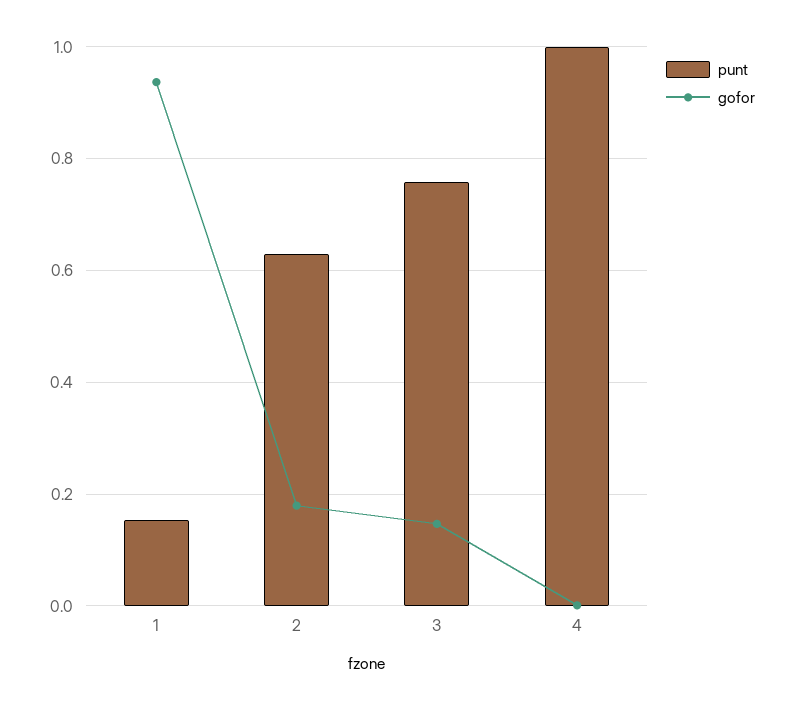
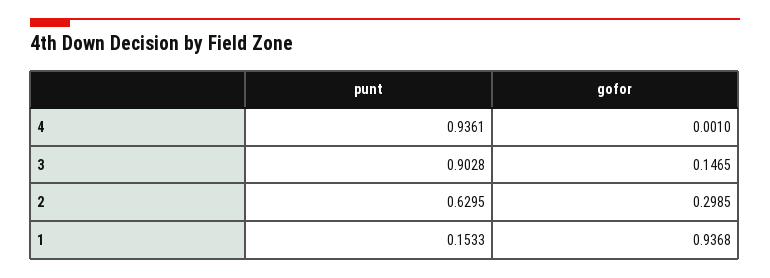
gofor, 2: 0.18 -> 0.2985
punt, 3: 0.76 -> 0.9028
punt, 4: 1 -> 0.9361

